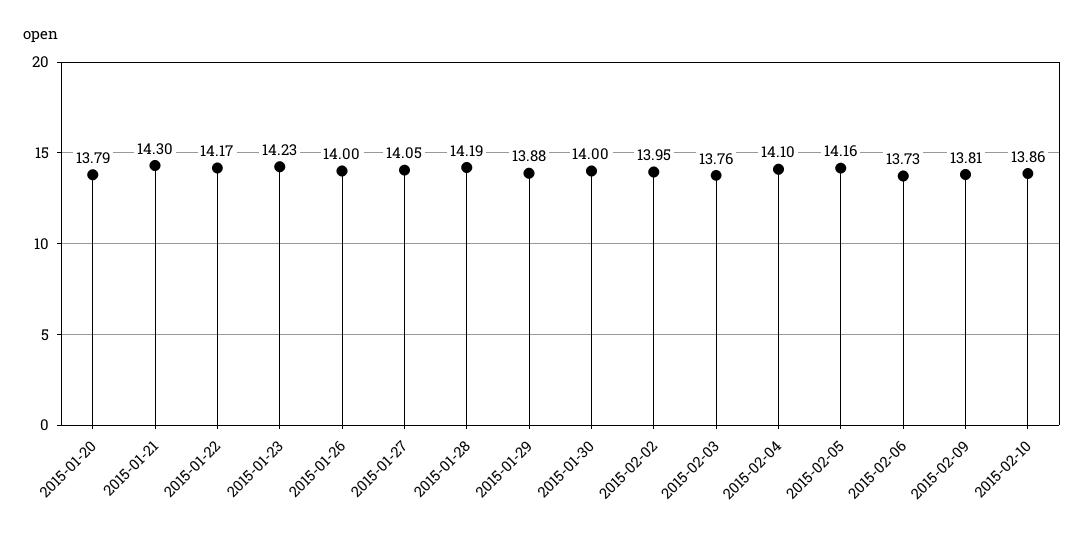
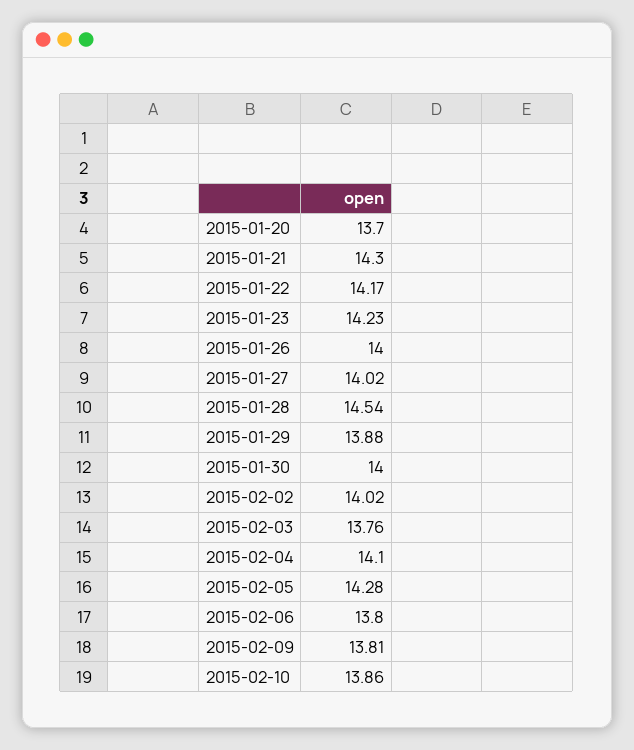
2015-01-20: 13.79 -> 13.7
2015-01-27: 14.05 -> 14.02
2015-01-28: 14.19 -> 14.54
2015-02-02: 13.95 -> 14.02
2015-02-05: 14.16 -> 14.28
2015-02-06: 13.73 -> 13.8

